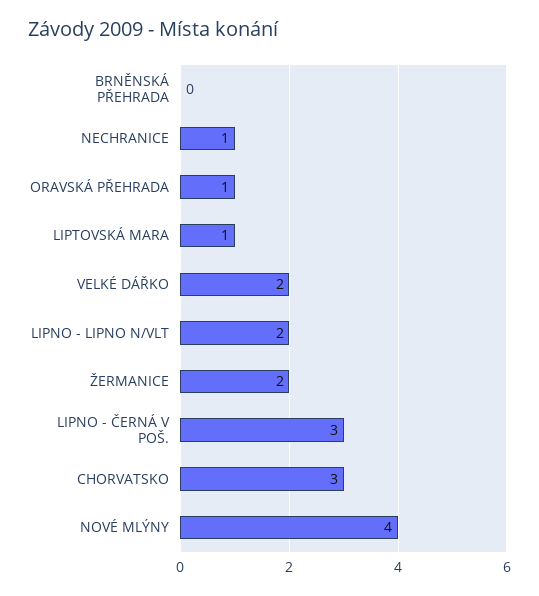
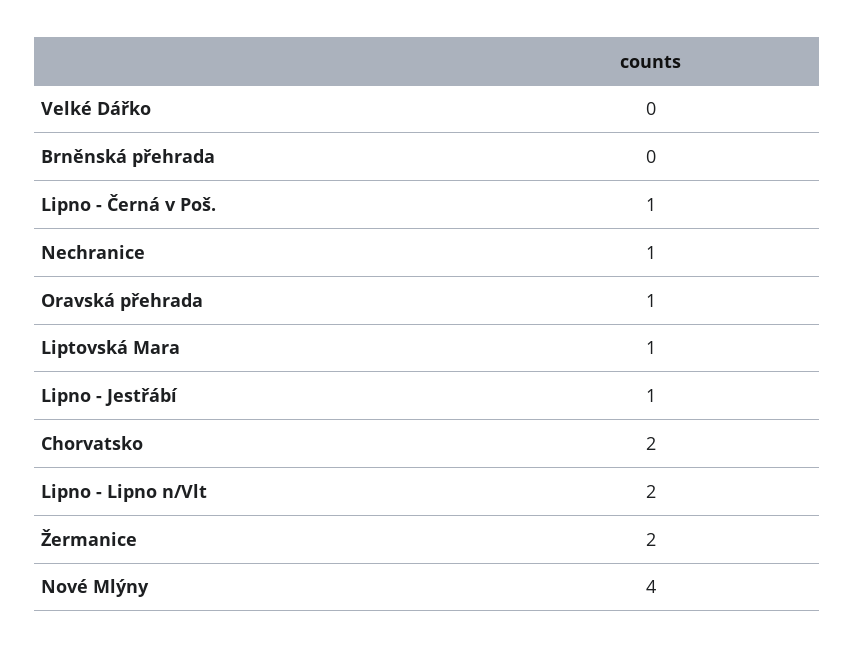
VELKÉ DÁŘKO: 2 -> 0
LIPNO - ČERNÁ V POŠ.: 3 -> 1
CHORVATSKO: 3 -> 2
Lipno - Jestřábí: none -> 1

